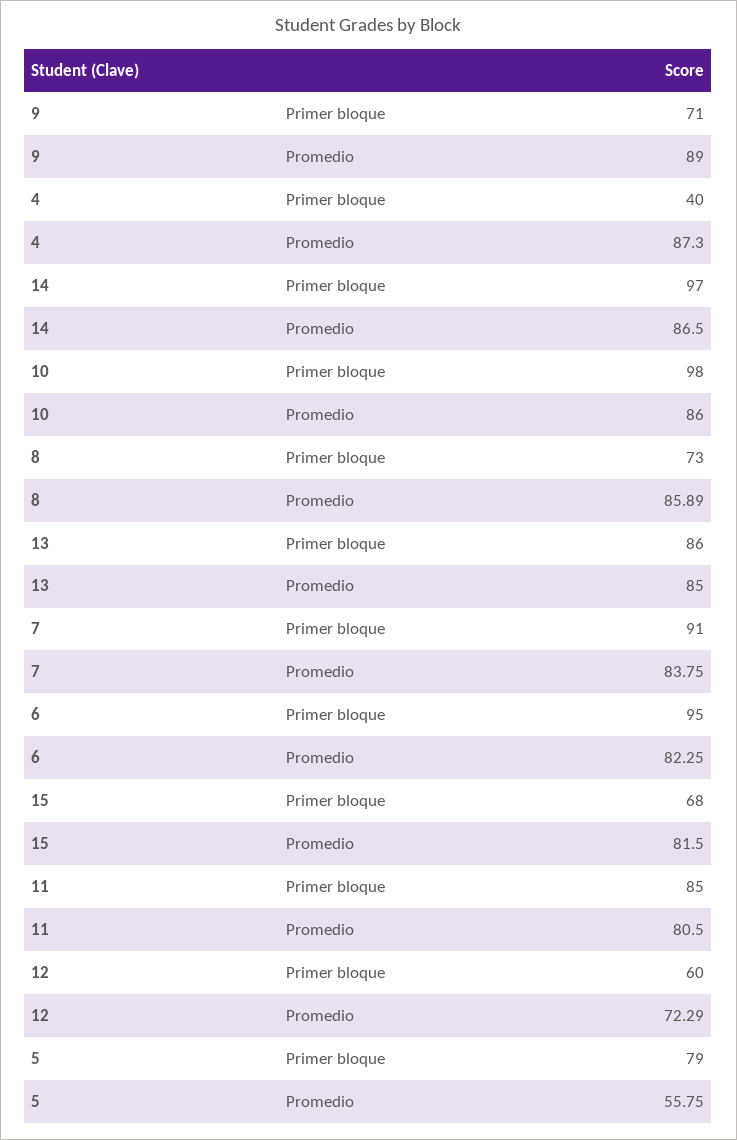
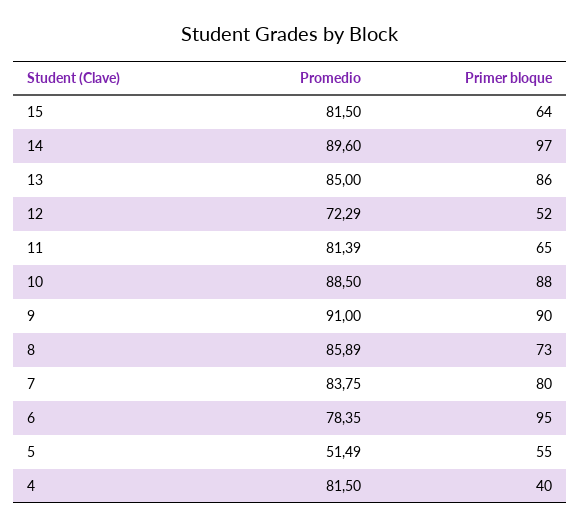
9, Primer bloque: 71 -> 90
9, Promedio: 89 -> 91
4, Promedio: 87.3 -> 81.5
14, Promedio: 86.5 -> 89.6
10, Primer bloque: 98 -> 88
10, Promedio: 86 -> 88.5
7, Primer bloque: 91 -> 80
6, Promedio: 82.25 -> 78.35
15, Primer bloque: 68 -> 64
11, Primer bloque: 85 -> 65
11, Promedio: 80.5 -> 81.39
12, Primer bloque: 60 -> 52
5, Primer bloque: 79 -> 55
5, Promedio: 55.75 -> 51.49

